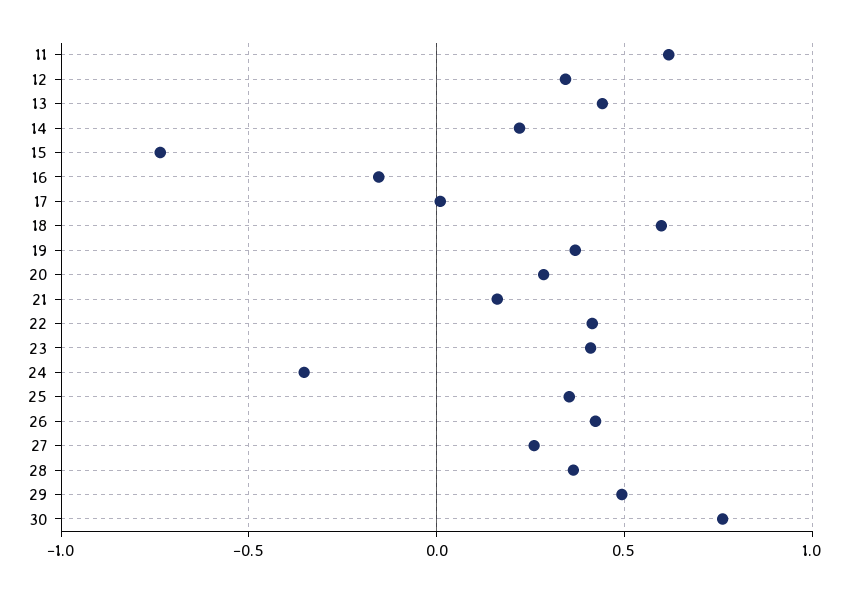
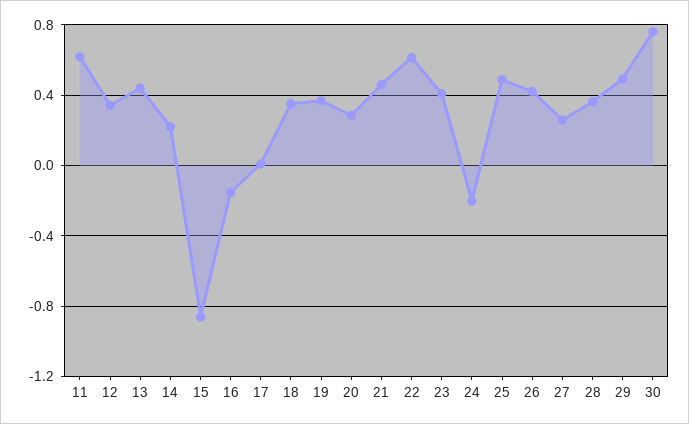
15: -0.75 -> -0.85
18: 0.6 -> 0.35
21: 0.15 -> 0.45
22: 0.4 -> 0.6
24: -0.35 -> -0.2
25: 0.35 -> 0.5

